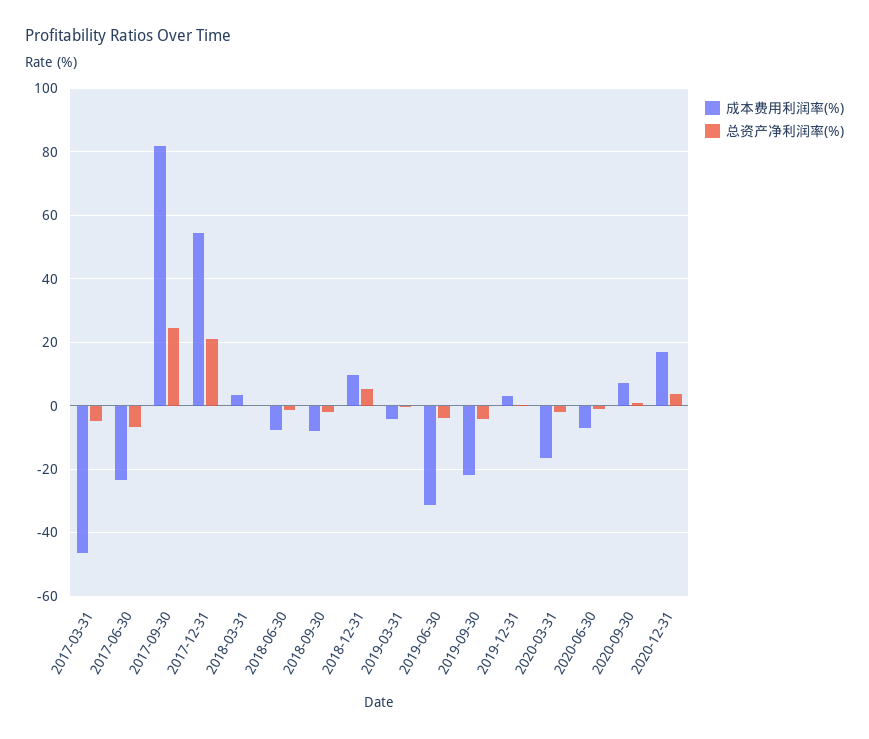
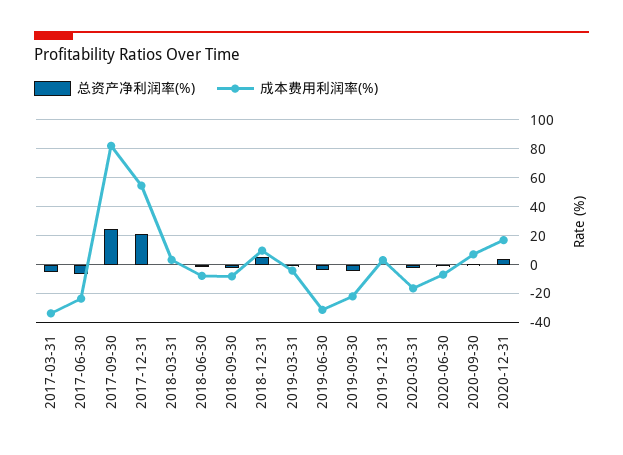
成本费用利润率(%), 2017-03-31: -46 -> -35

